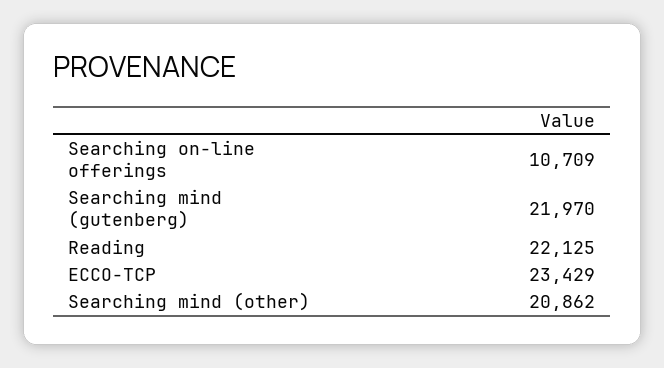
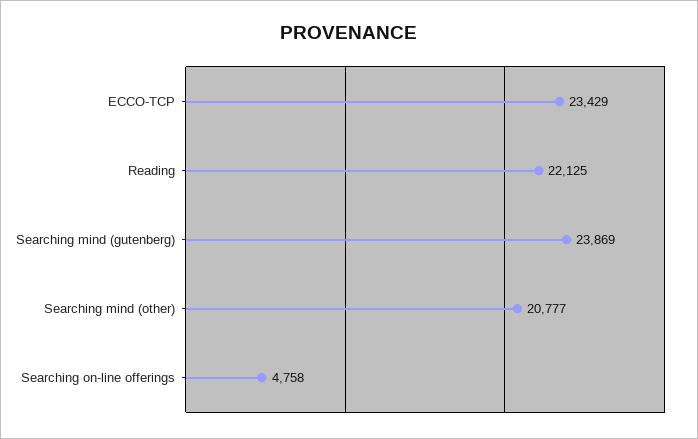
Searching on-line offerings: 10709 -> 4758
Searching mind (gutenberg): 21970 -> 23869
Searching mind (other): 20862 -> 20777

